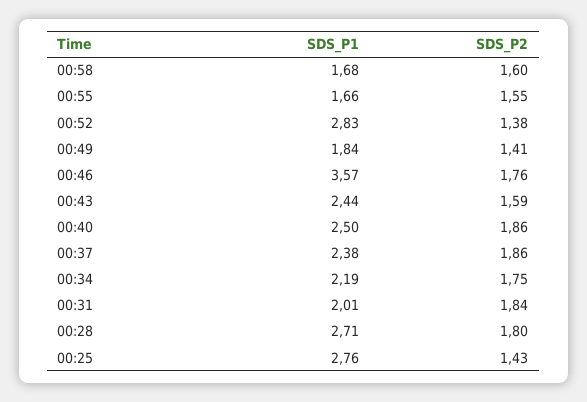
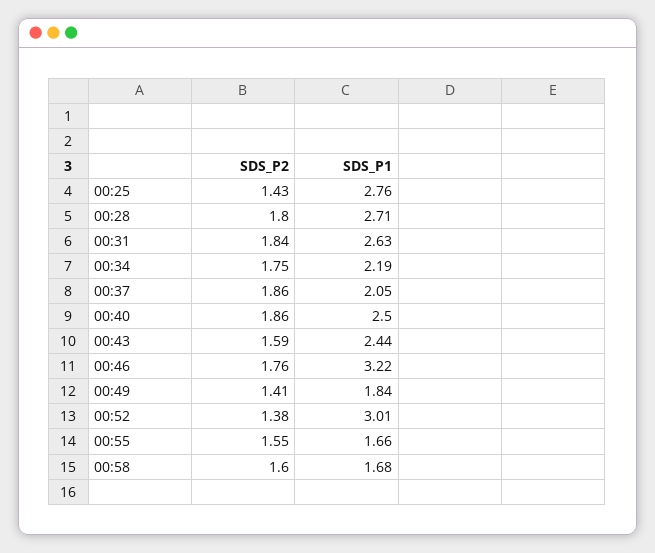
SDS_P1, 00:52: 2.83 -> 3.01
SDS_P1, 00:46: 3.57 -> 3.22
SDS_P1, 00:37: 2.38 -> 2.05
SDS_P1, 00:31: 2.01 -> 2.63

